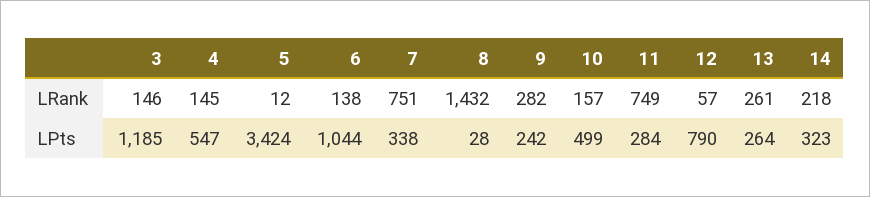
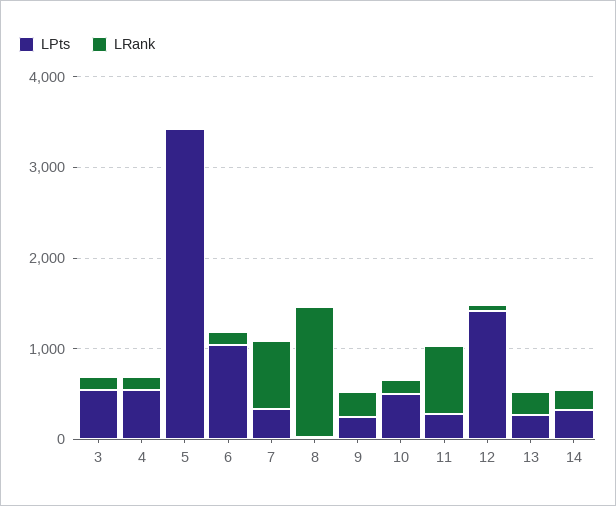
LPts, 3: 1185 -> 600
LPts, 12: 790 -> 1400

